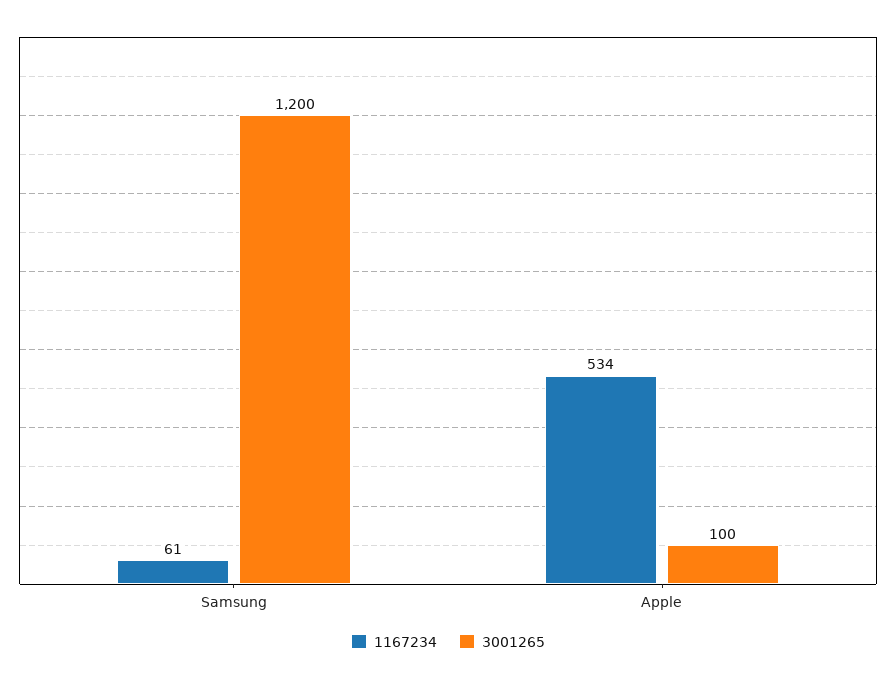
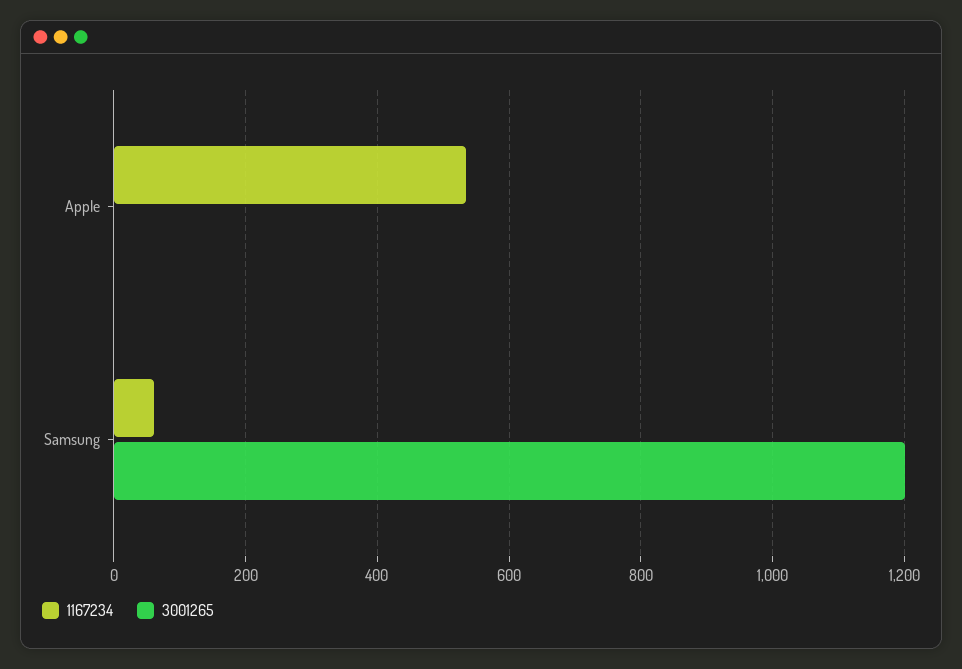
3001265, Apple: 100 -> 0

